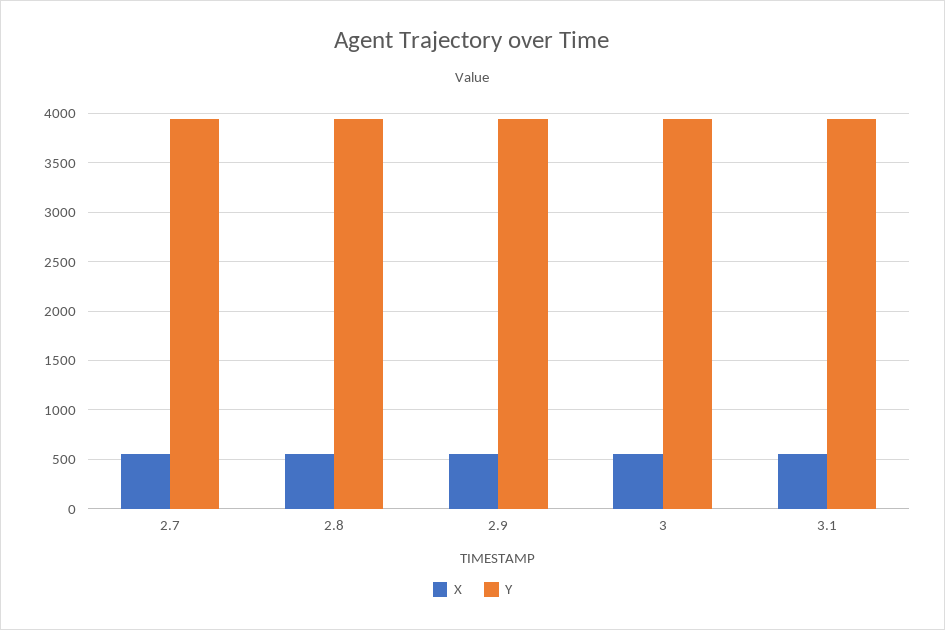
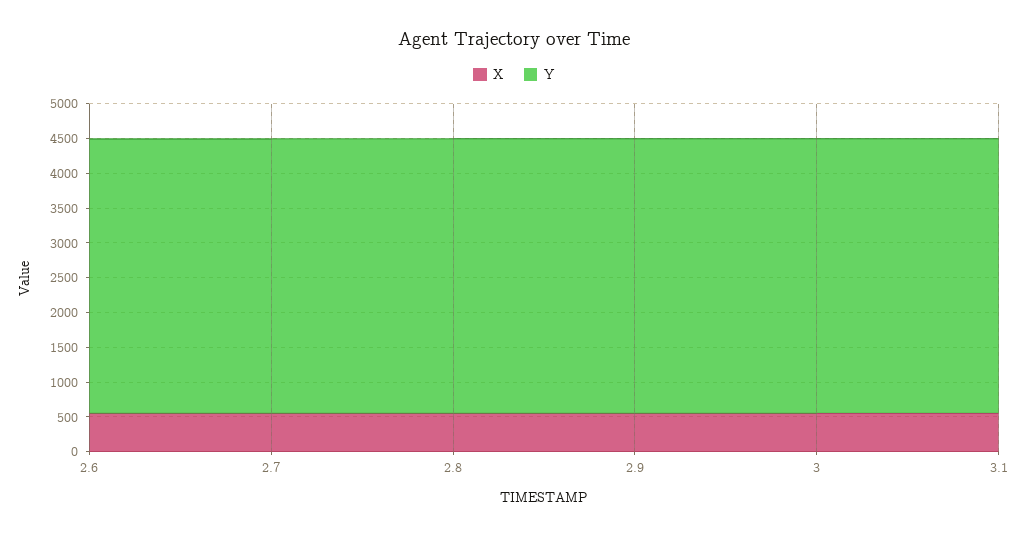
X, 2.6: none -> 500
Y, 2.6: none -> 4000

